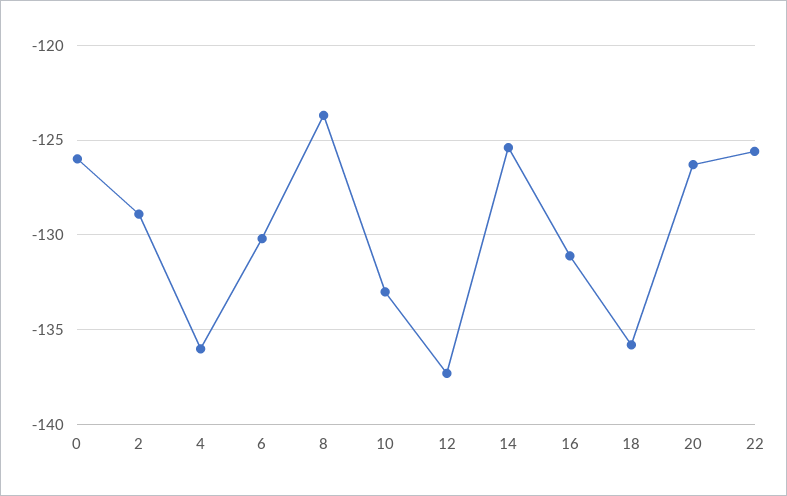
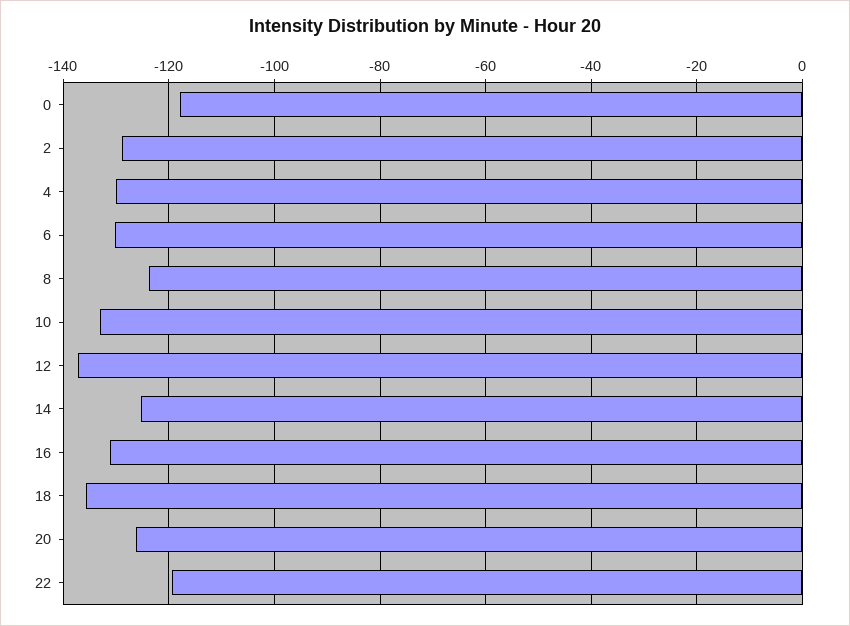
0: -126 -> -118
4: -136 -> -130
22: -125.5 -> -120

